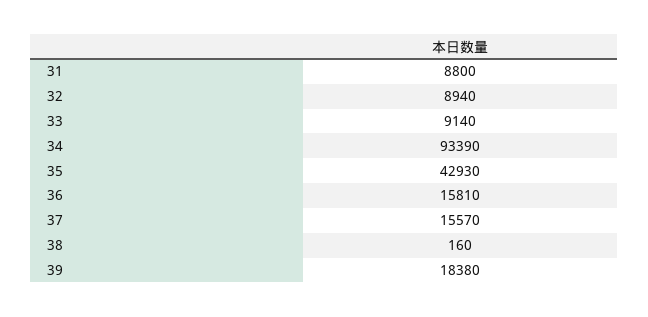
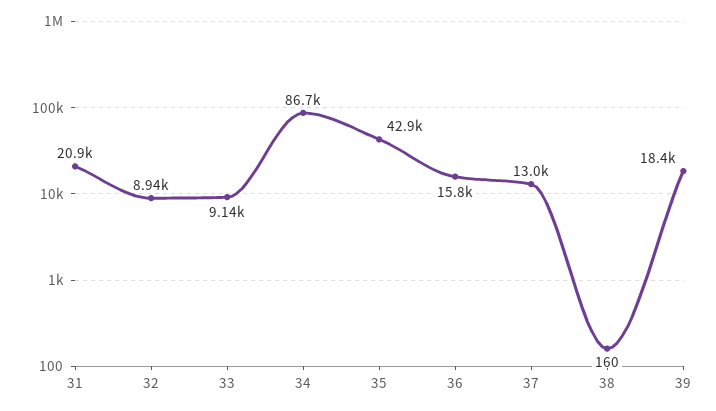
31: 8800 -> 20900
34: 93390 -> 86700
37: 15570 -> 13000

